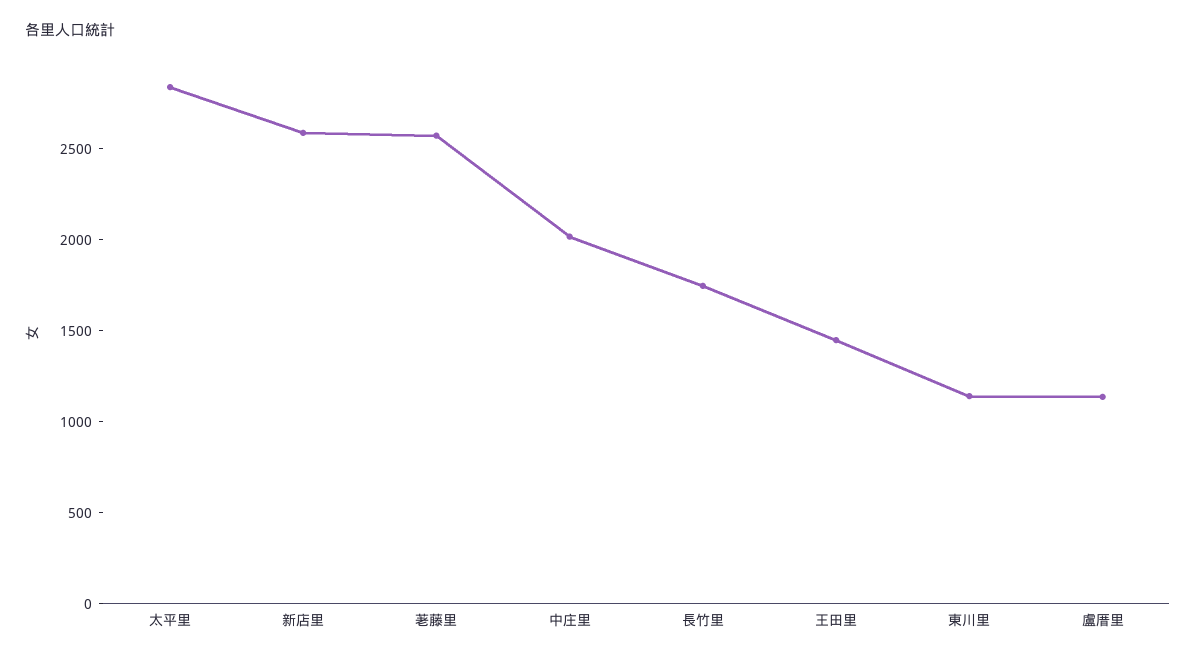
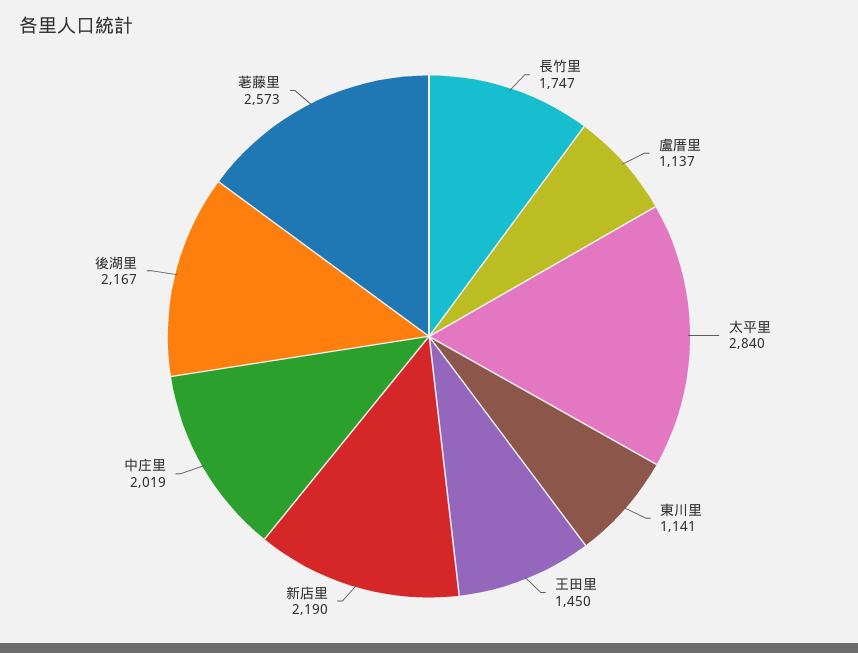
新店里: 2600 -> 2190
後湖里: none -> 2167

